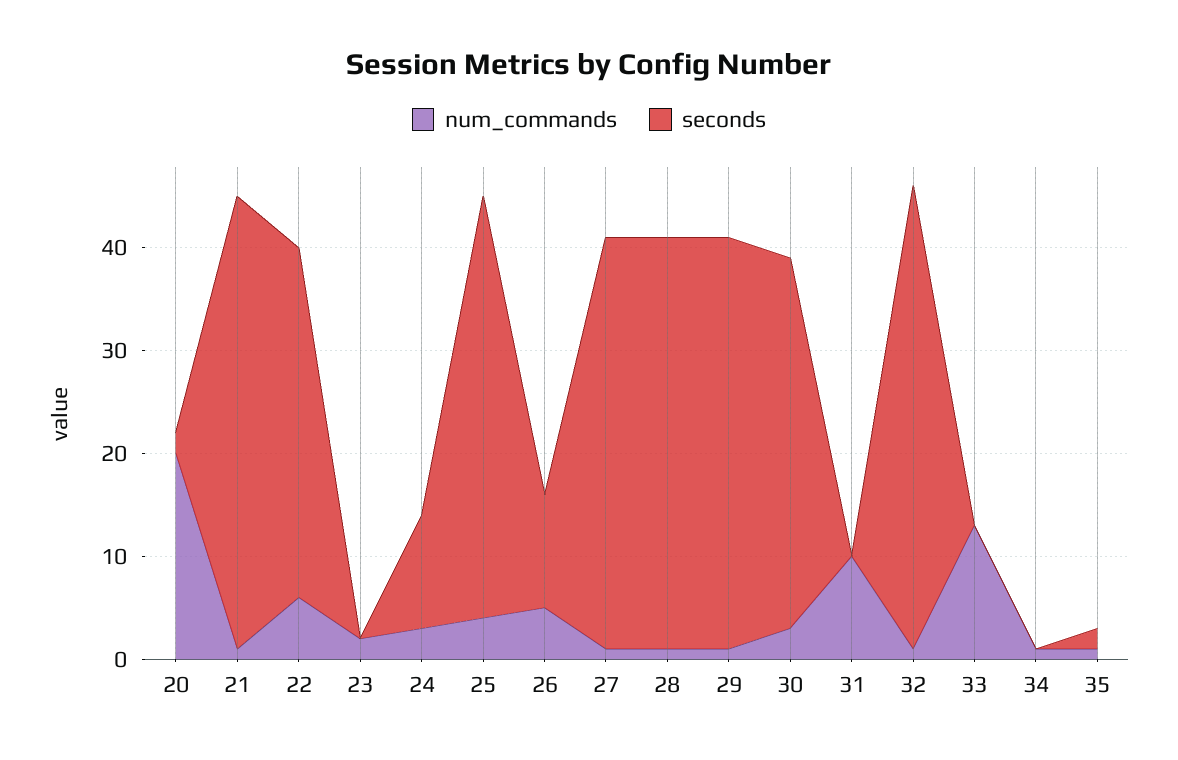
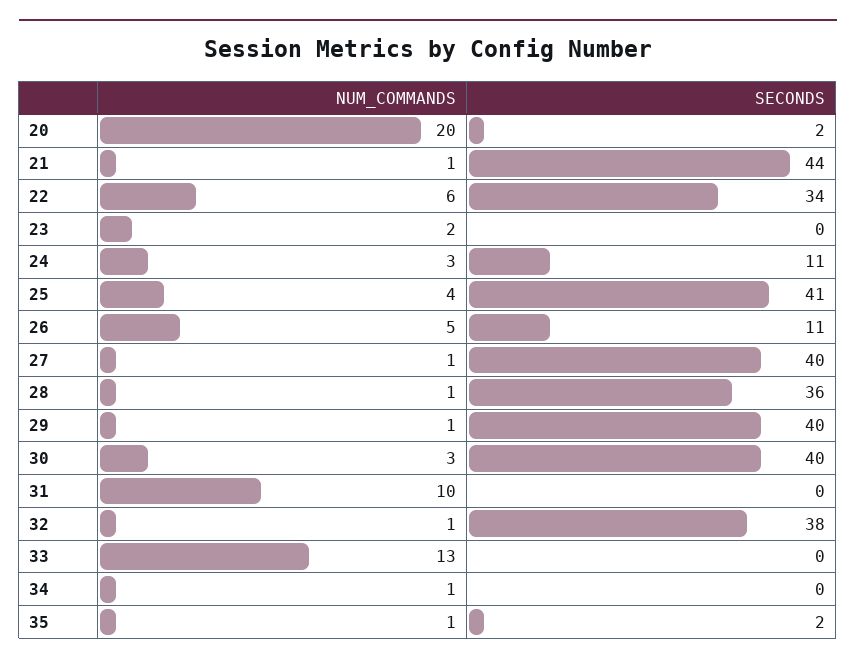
seconds, 28: 40 -> 36
seconds, 30: 36 -> 40
seconds, 32: 45 -> 38

